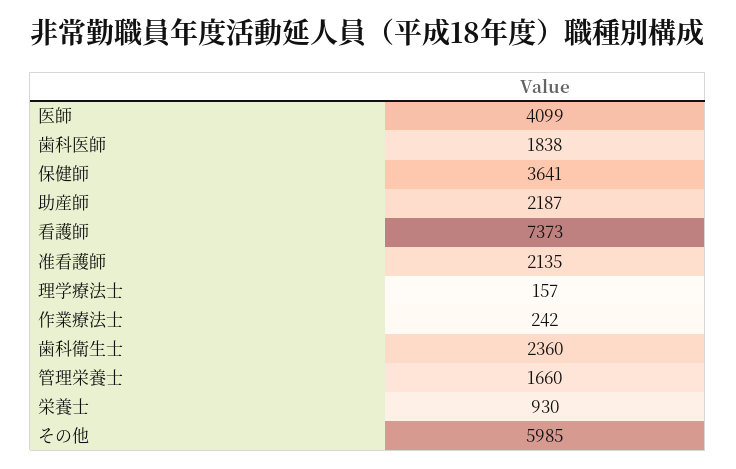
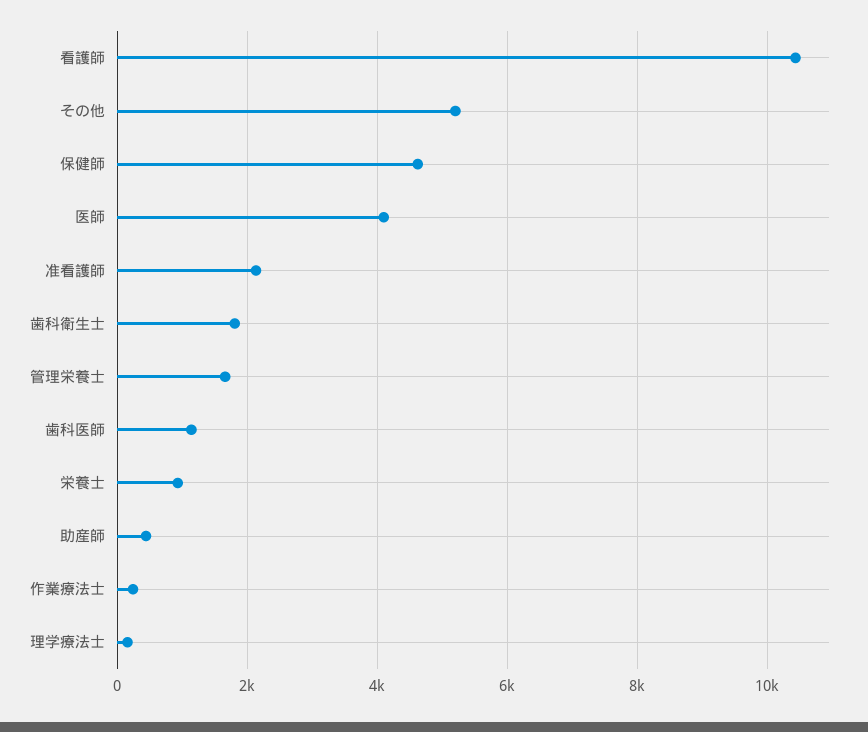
歯科医師: 1838 -> 1200
保健師: 3641 -> 4600
助産師: 2187 -> 400
看護師: 7373 -> 10400
歯科衛生士: 2360 -> 1800
その他: 5985 -> 5200

